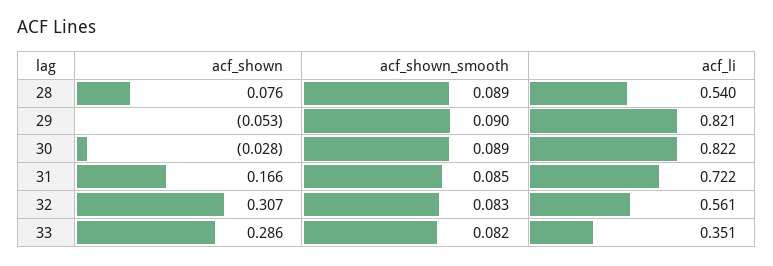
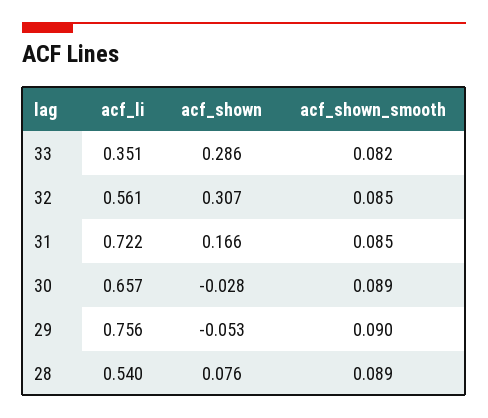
acf_li, 29: 0.821 -> 0.756
acf_li, 30: 0.822 -> 0.657
acf_shown_smooth, 32: 0.083 -> 0.085

